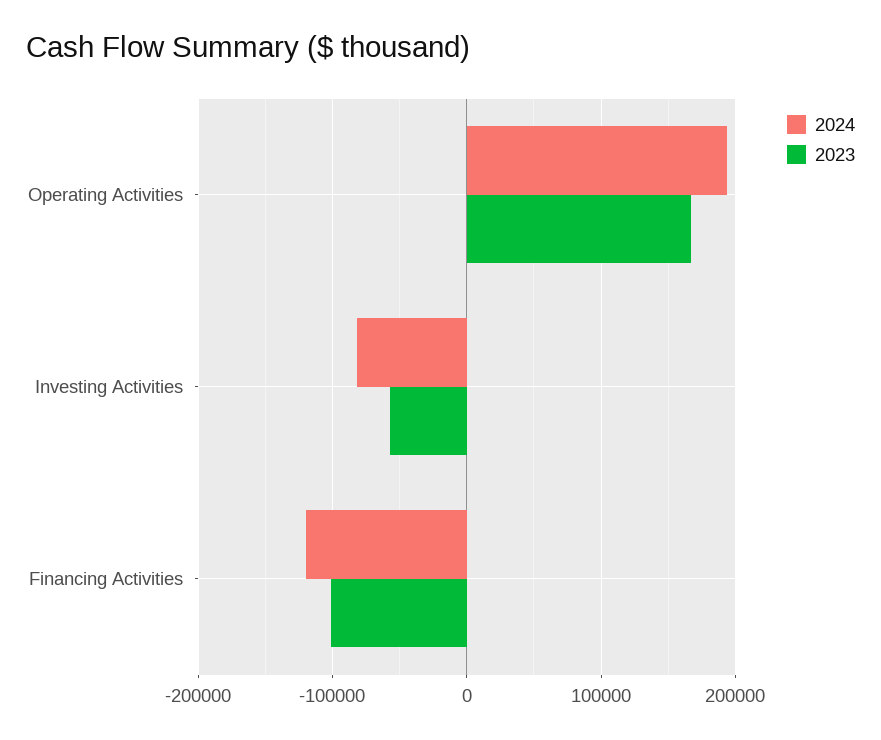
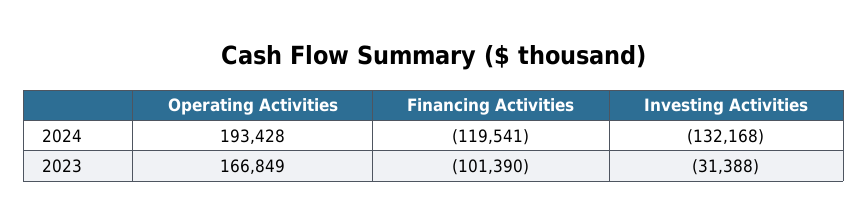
2024, Investing Activities: -80000 -> -132168
2023, Investing Activities: -60000 -> -31388

